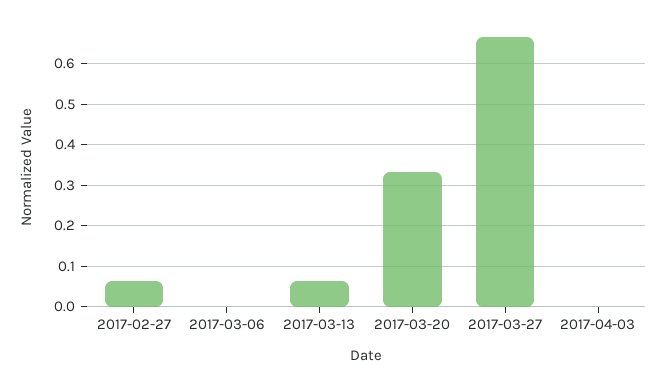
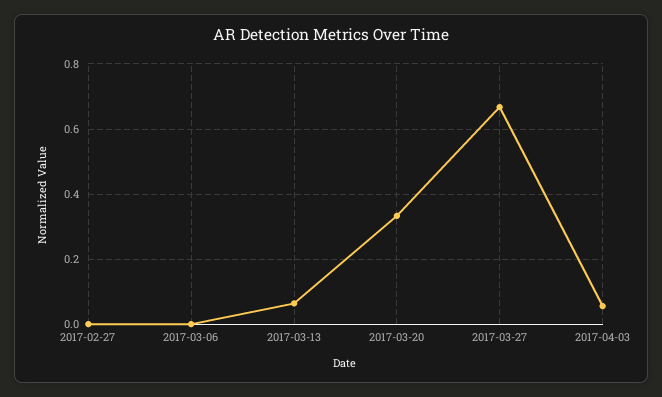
2017-02-27: 0.06 -> 0
2017-04-03: 0 -> 0.06

